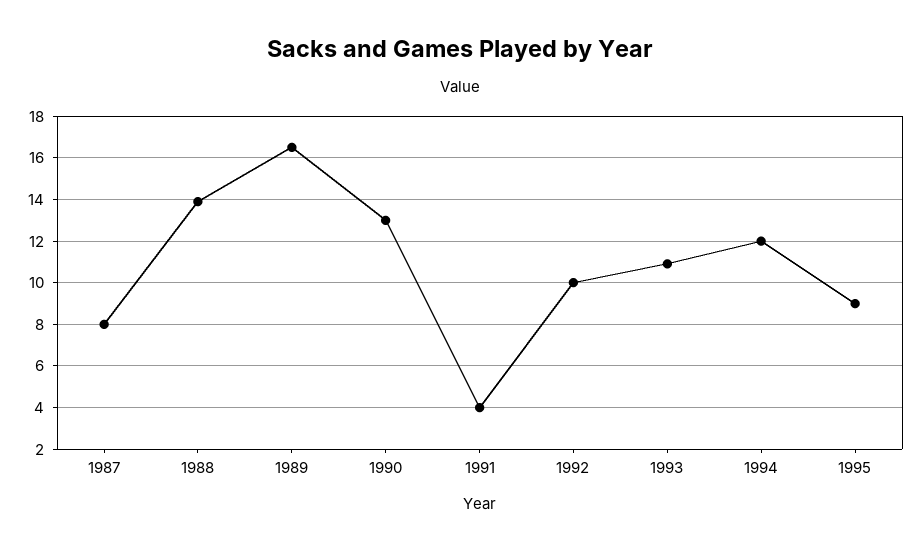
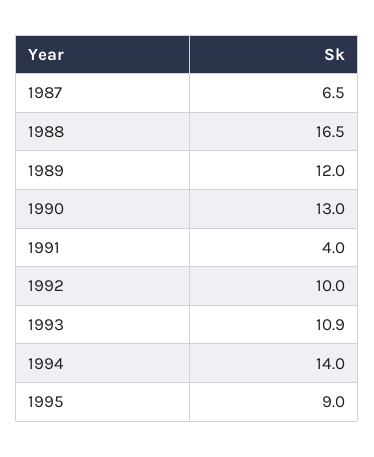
1987: 8 -> 6.5
1988: 14 -> 16.5
1989: 16.5 -> 12
1994: 12 -> 14

